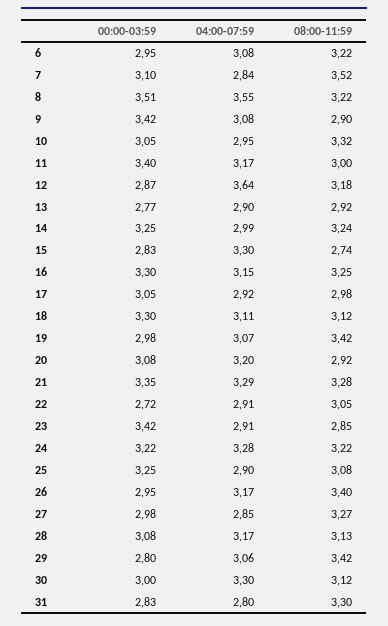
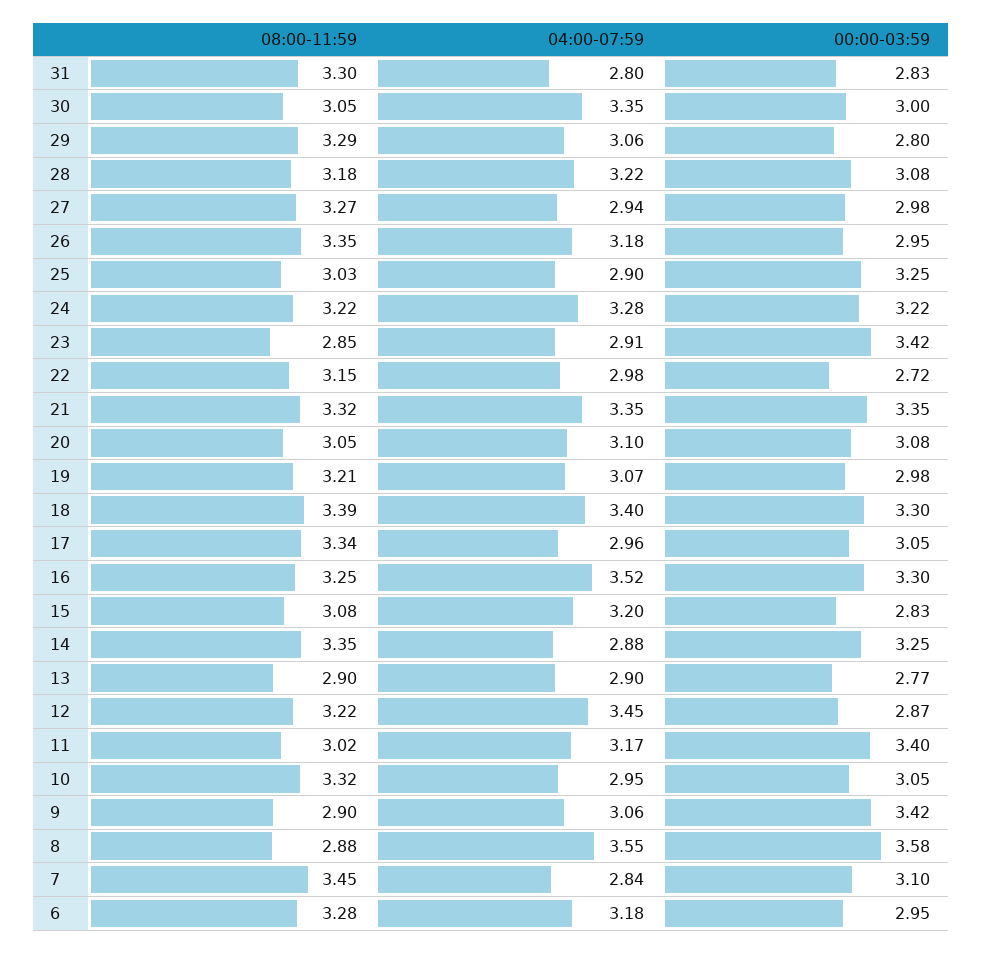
04:00-07:59, 6: 3.08 -> 3.18
08:00-11:59, 6: 3.22 -> 3.28
08:00-11:59, 7: 3.52 -> 3.45
00:00-03:59, 8: 3.51 -> 3.58
08:00-11:59, 8: 3.22 -> 2.88
04:00-07:59, 9: 3.08 -> 3.06
08:00-11:59, 11: 3 -> 3.02
04:00-07:59, 12: 3.64 -> 3.45
08:00-11:59, 12: 3.18 -> 3.22
08:00-11:59, 13: 2.92 -> 2.9
04:00-07:59, 14: 2.99 -> 2.88
08:00-11:59, 14: 3.24 -> 3.35
04:00-07:59, 15: 3.3 -> 3.2
08:00-11:59, 15: 2.74 -> 3.08
04:00-07:59, 16: 3.15 -> 3.52
04:00-07:59, 17: 2.92 -> 2.96
08:00-11:59, 17: 2.98 -> 3.34
04:00-07:59, 18: 3.11 -> 3.4
08:00-11:59, 18: 3.12 -> 3.39
08:00-11:59, 19: 3.42 -> 3.21
04:00-07:59, 20: 3.2 -> 3.1
08:00-11:59, 20: 2.92 -> 3.05
04:00-07:59, 21: 3.29 -> 3.35
08:00-11:59, 21: 3.28 -> 3.32
04:00-07:59, 22: 2.91 -> 2.98
08:00-11:59, 22: 3.05 -> 3.15
08:00-11:59, 25: 3.08 -> 3.03
04:00-07:59, 26: 3.17 -> 3.18
08:00-11:59, 26: 3.4 -> 3.35
04:00-07:59, 27: 2.85 -> 2.94
04:00-07:59, 28: 3.17 -> 3.22
08:00-11:59, 28: 3.13 -> 3.18
08:00-11:59, 29: 3.42 -> 3.29
04:00-07:59, 30: 3.3 -> 3.35
08:00-11:59, 30: 3.12 -> 3.05

